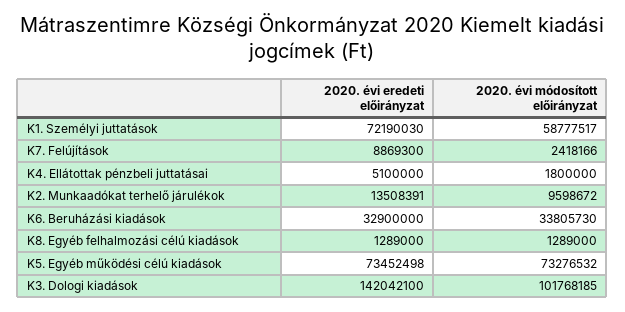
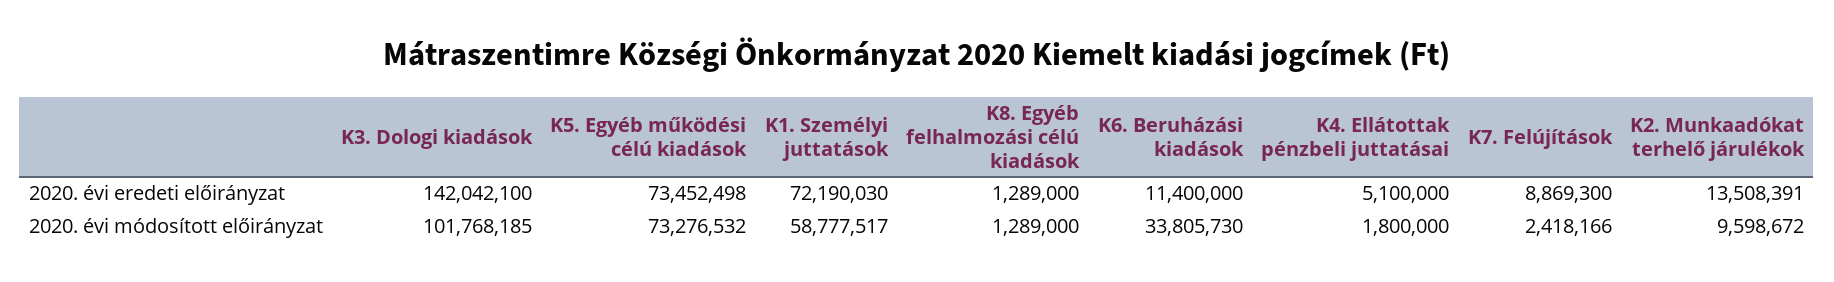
2020. évi eredeti előirányzat, K6. Beruházási kiadások: 32900000 -> 11400000

